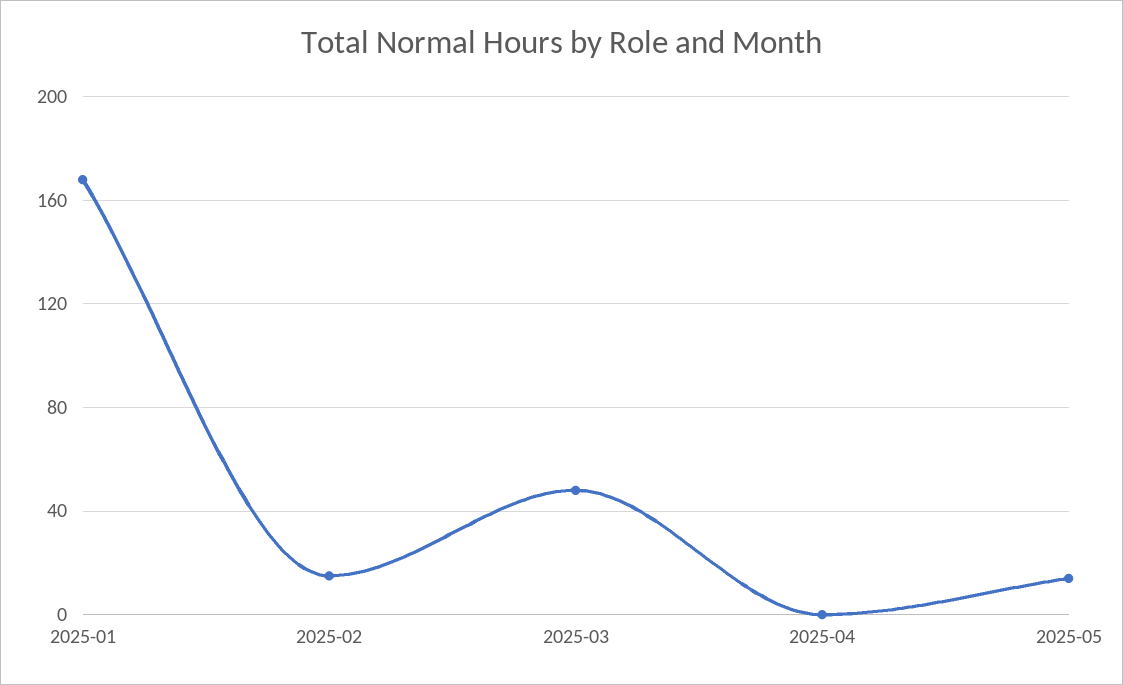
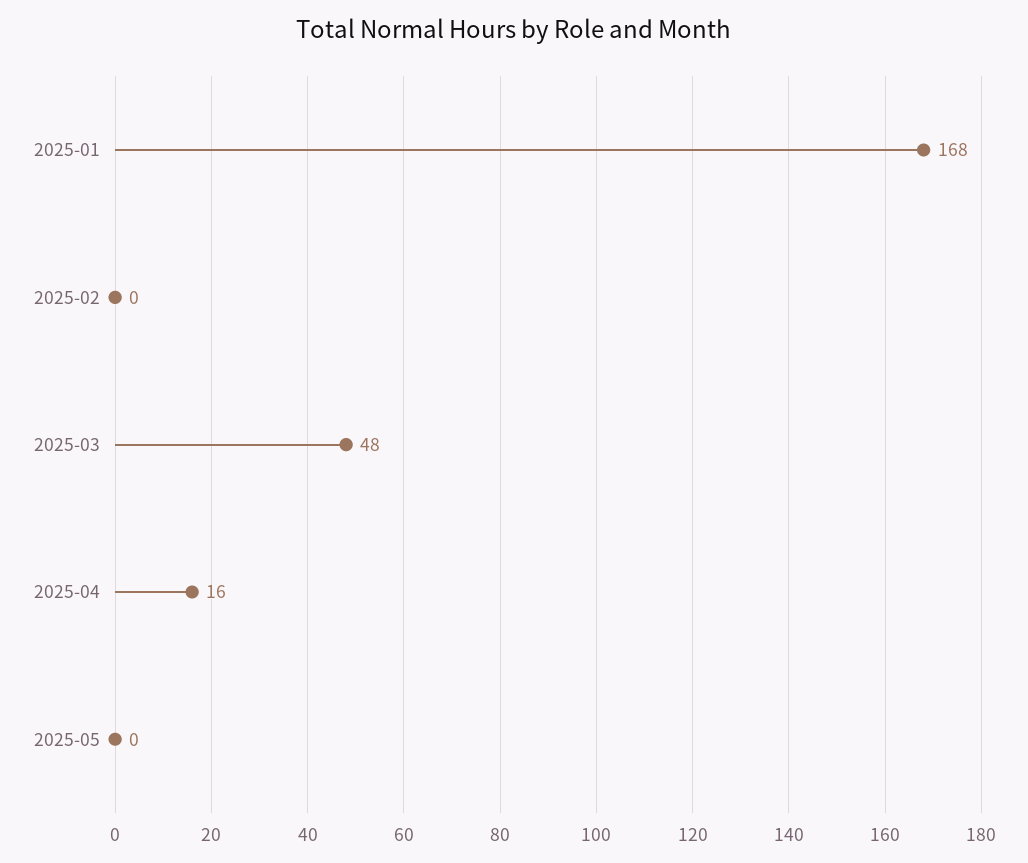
2025-02: 15 -> 0
2025-04: 0 -> 16
2025-05: 15 -> 0

